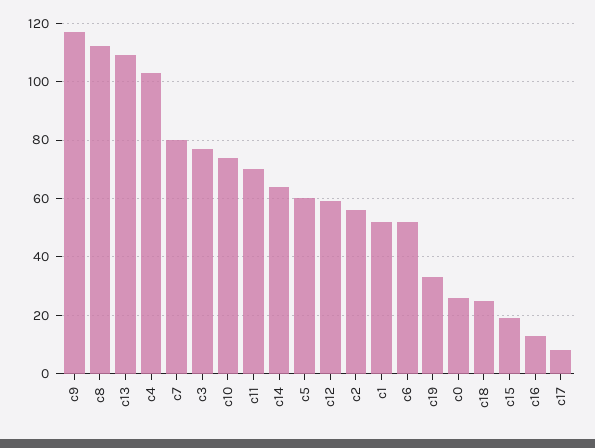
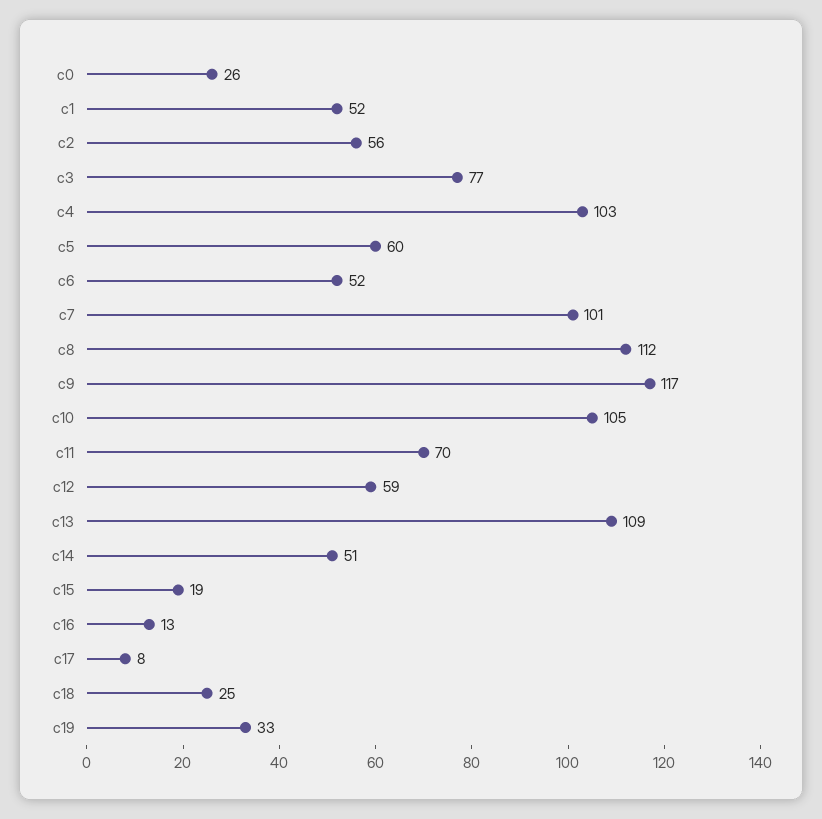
c7: 80 -> 101
c10: 75 -> 105
c14: 65 -> 51

